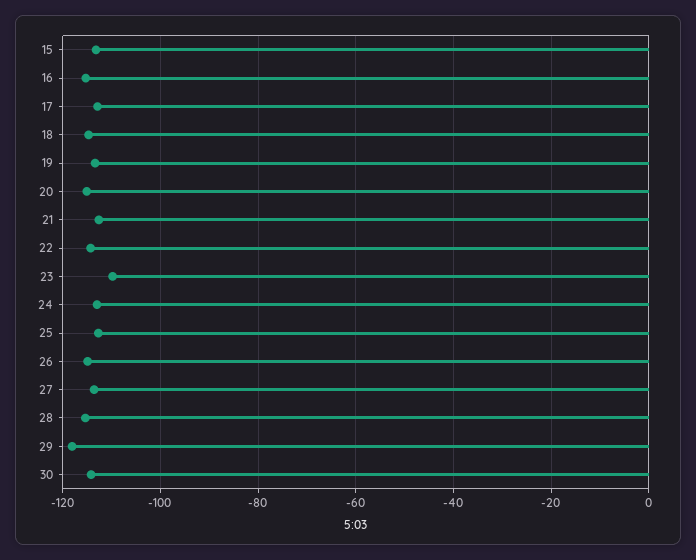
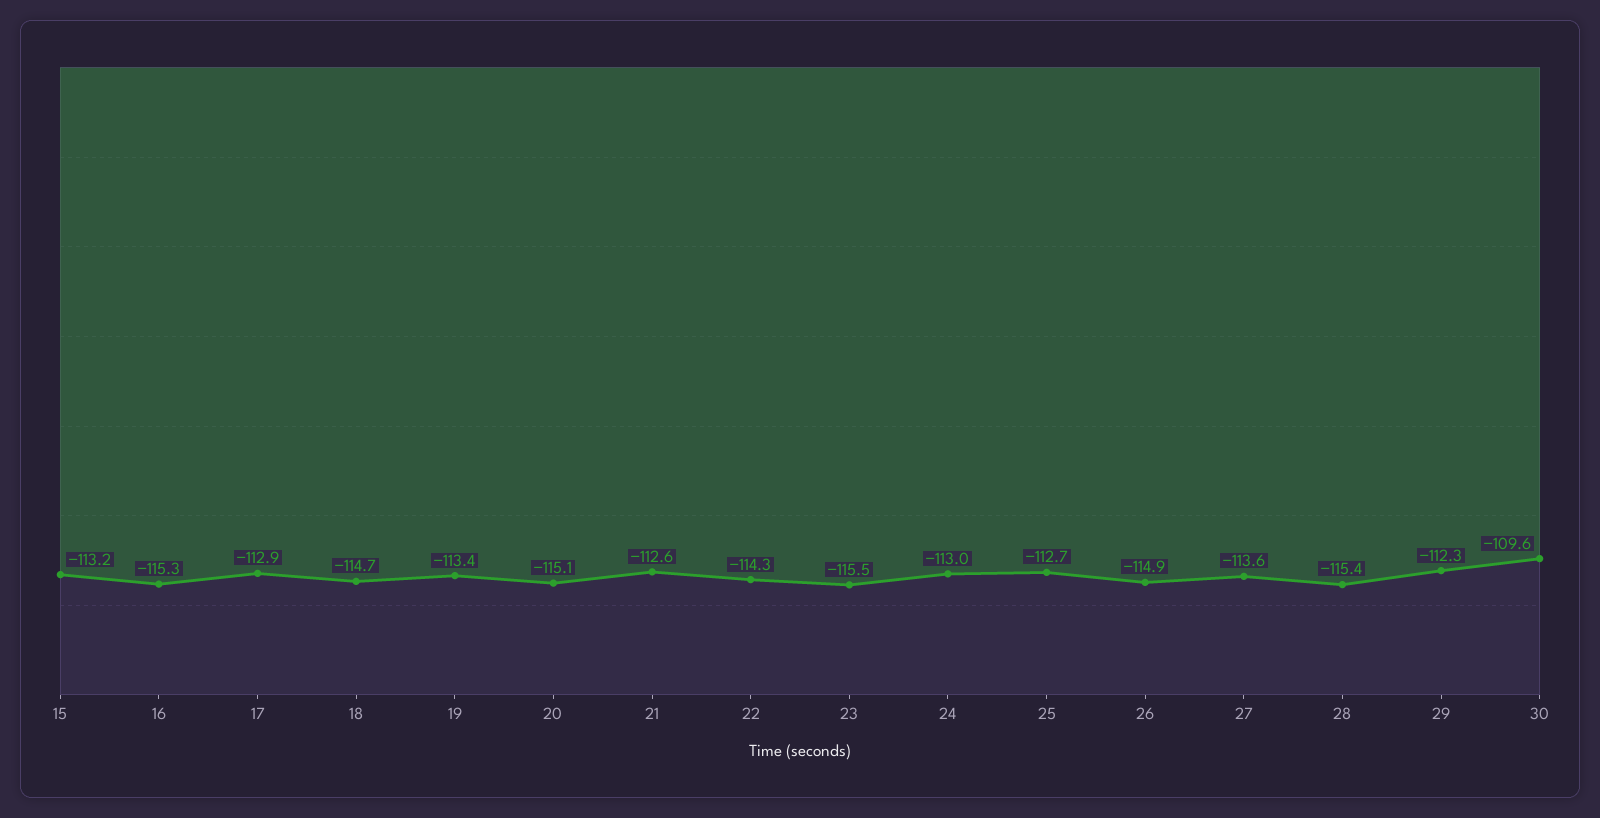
23: -110 -> -115.5
29: -118 -> -112.3
30: -114 -> -109.6

